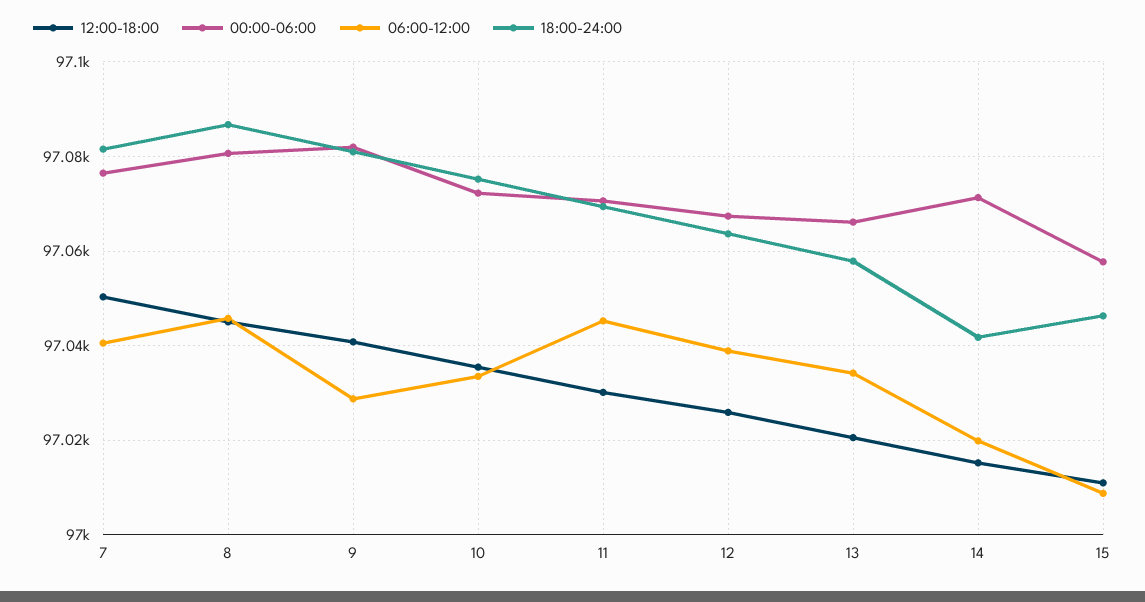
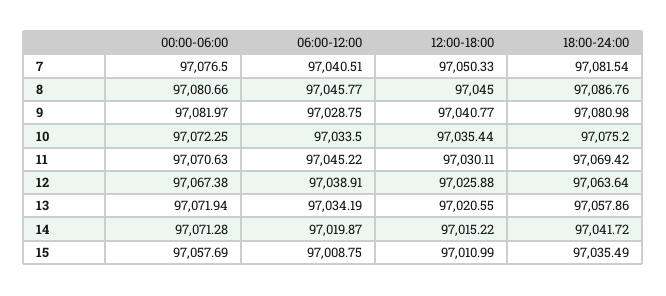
00:00-06:00, 13: 97066 -> 97071.94
18:00-24:00, 15: 97046 -> 97035.49

